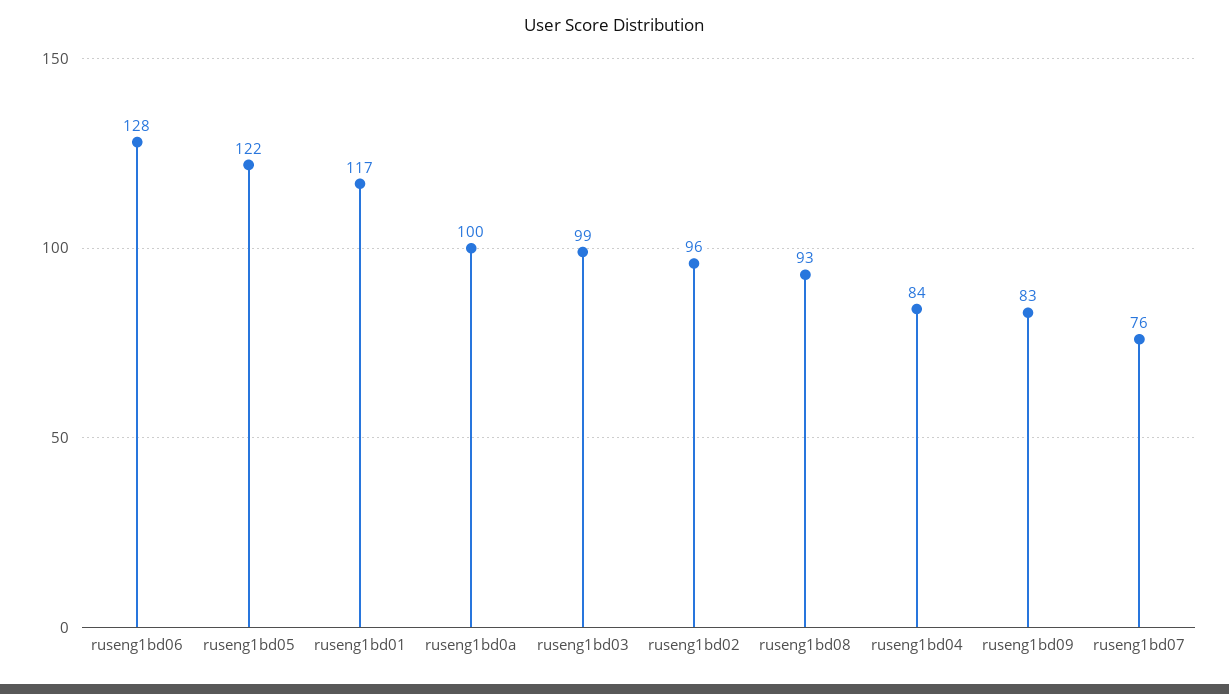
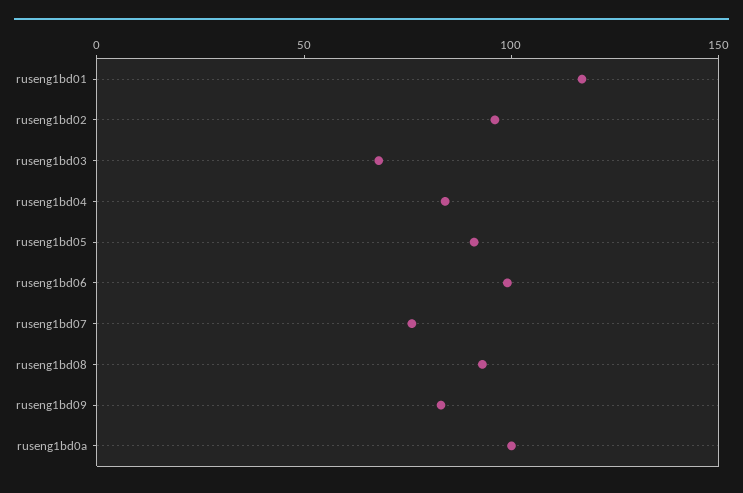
ruseng1bd06: 128 -> 100
ruseng1bd05: 122 -> 90
ruseng1bd03: 99 -> 70

